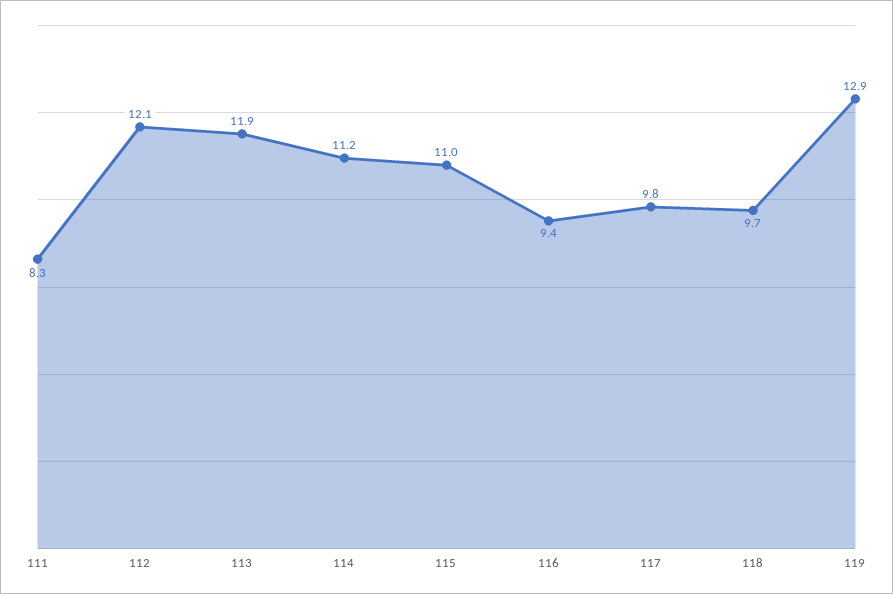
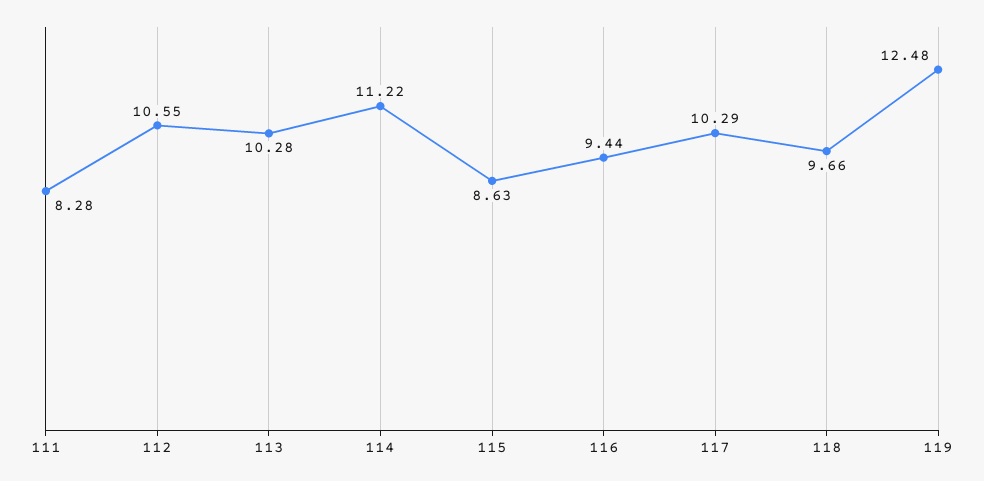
112: 12.1 -> 10.55
113: 11.9 -> 10.28
115: 11 -> 8.63
117: 9.8 -> 10.29
119: 12.9 -> 12.48

